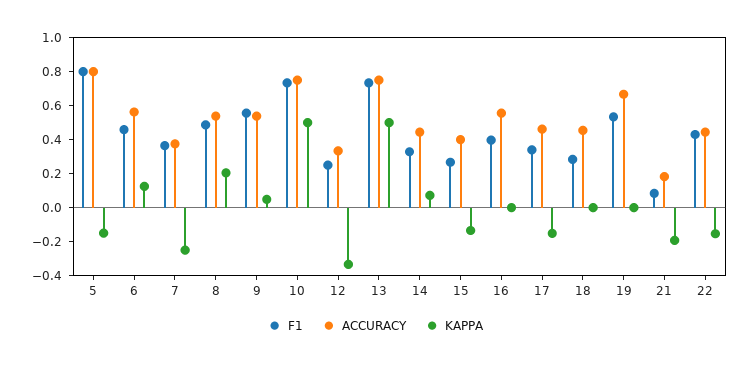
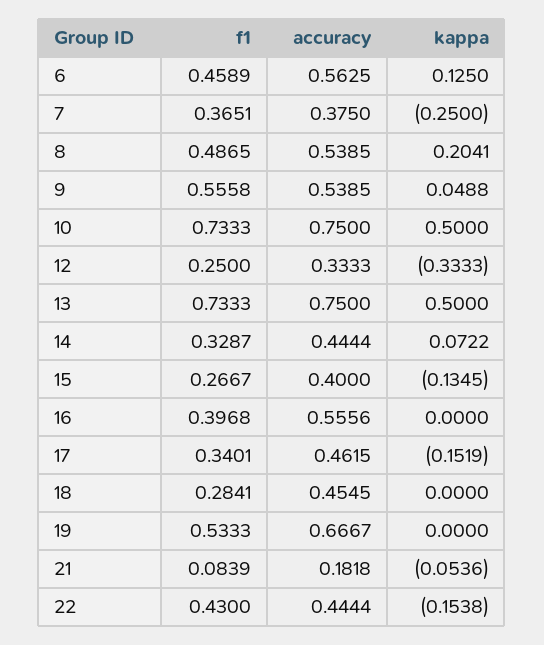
F1, 5: 0.8 -> none
ACCURACY, 5: 0.8 -> none
KAPPA, 5: -0.15 -> none
KAPPA, 21: -0.2 -> -0.0536

